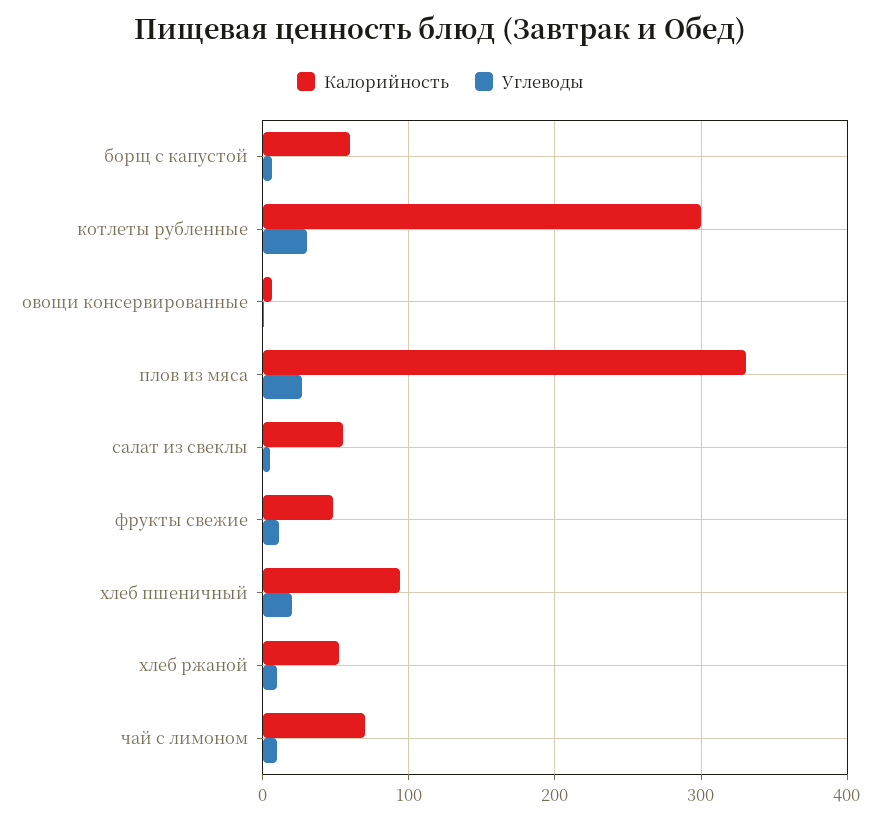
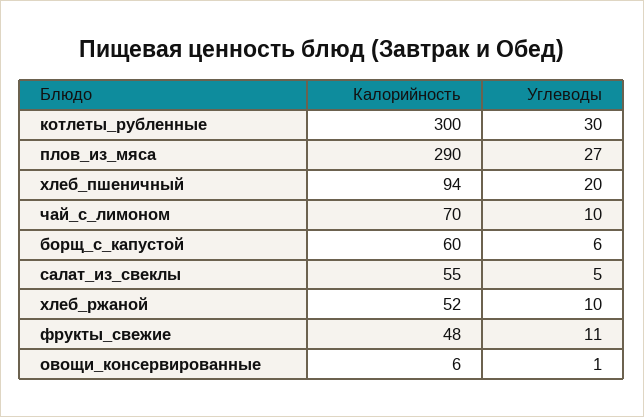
Калорийность, плов из мяса: 330 -> 290

